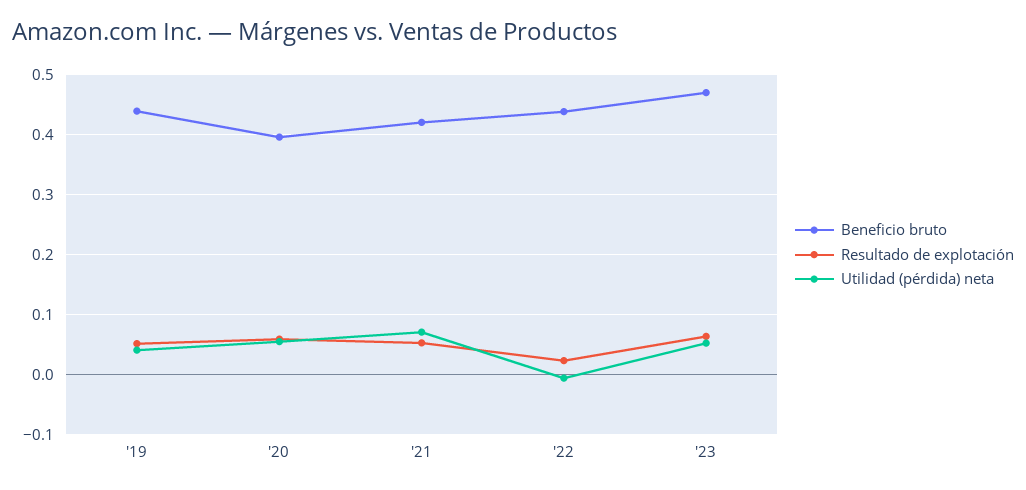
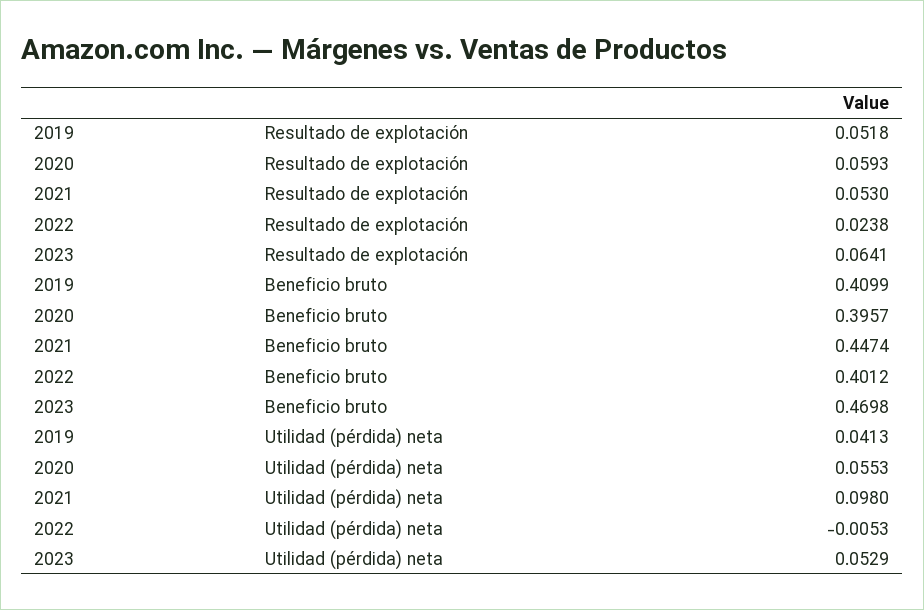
Beneficio bruto, '19: 0.44 -> 0.4099
Beneficio bruto, '21: 0.42 -> 0.4474
Utilidad (pérdida) neta, '21: 0.07 -> 0.098
Beneficio bruto, '22: 0.44 -> 0.4012

